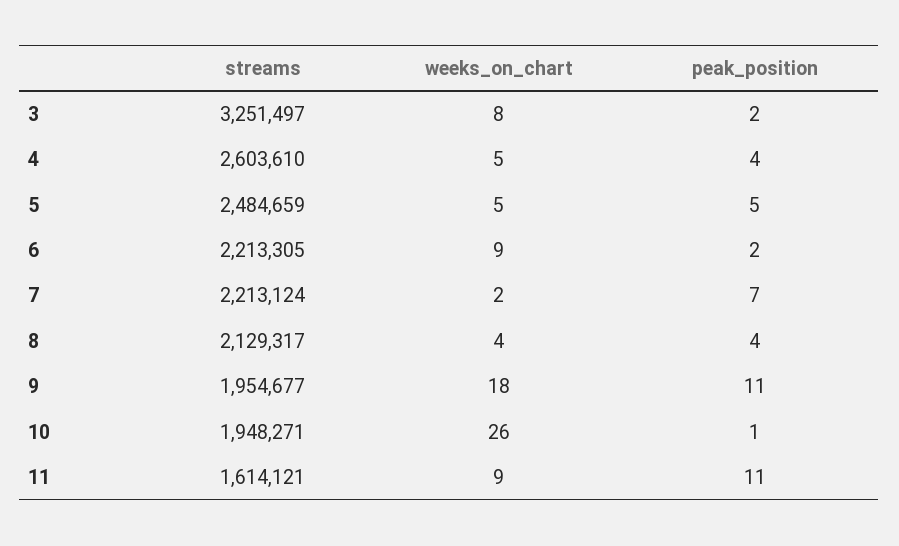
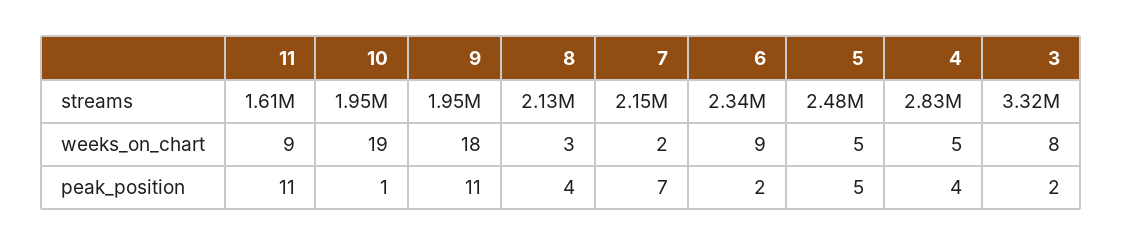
streams, 3: 3251497 -> 3320000
streams, 4: 2603610 -> 2830000
streams, 6: 2213305 -> 2340000
streams, 7: 2213124 -> 2150000
weeks_on_chart, 8: 4 -> 3
weeks_on_chart, 10: 26 -> 19

